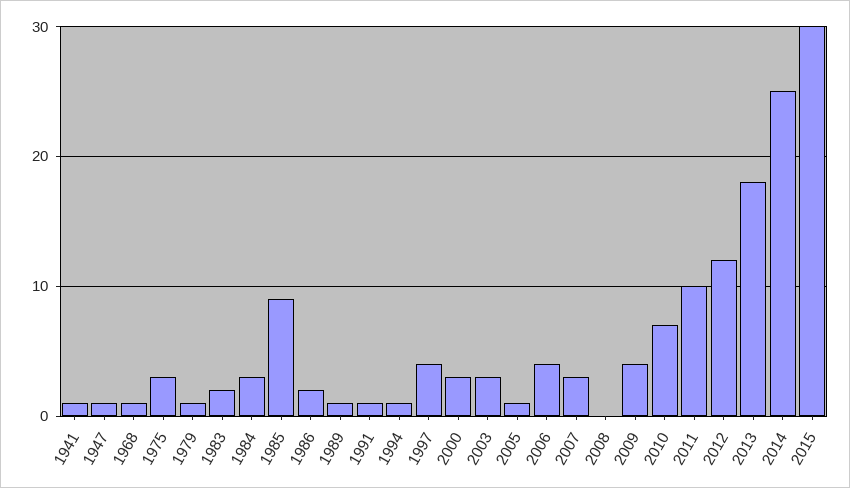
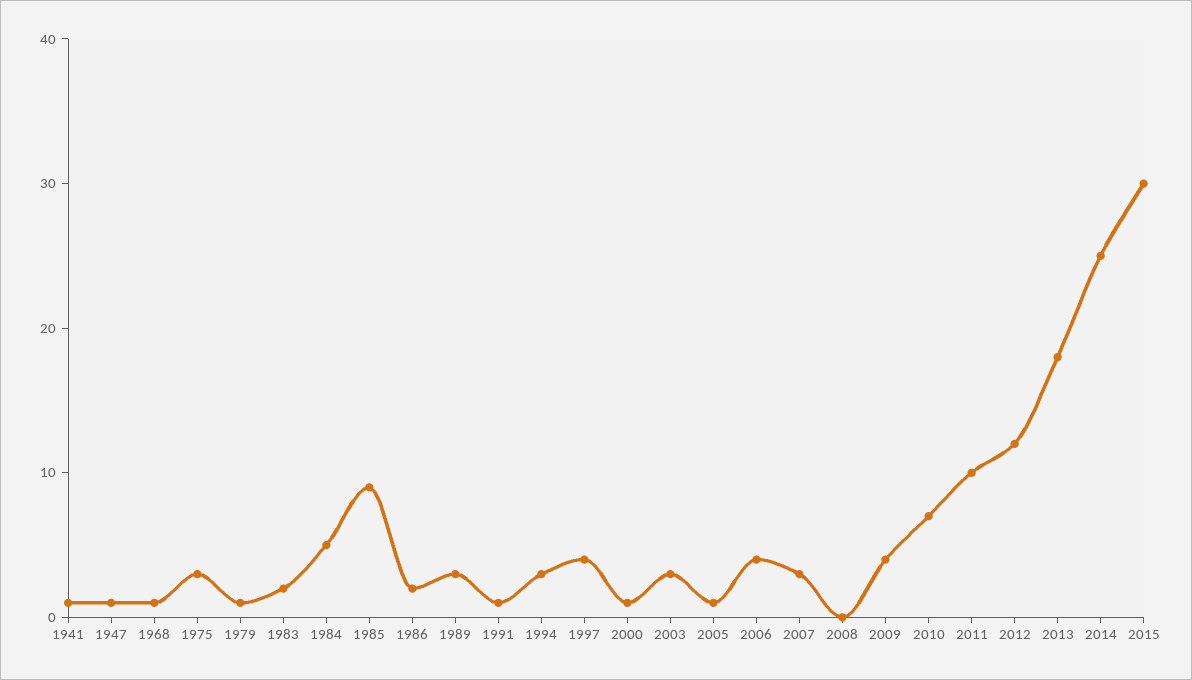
1984: 3 -> 5
1989: 1 -> 3
1994: 1 -> 3
2000: 3 -> 1

